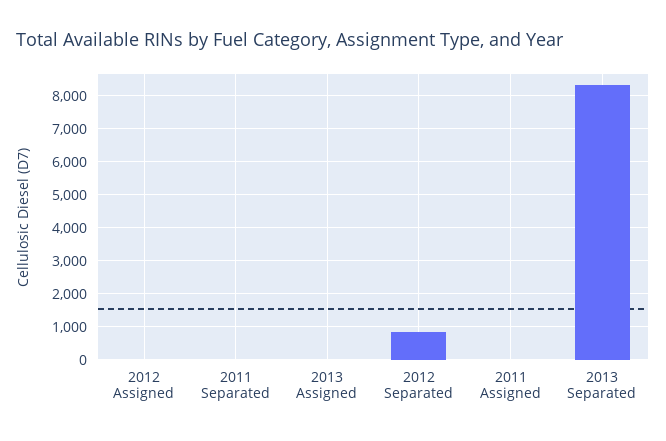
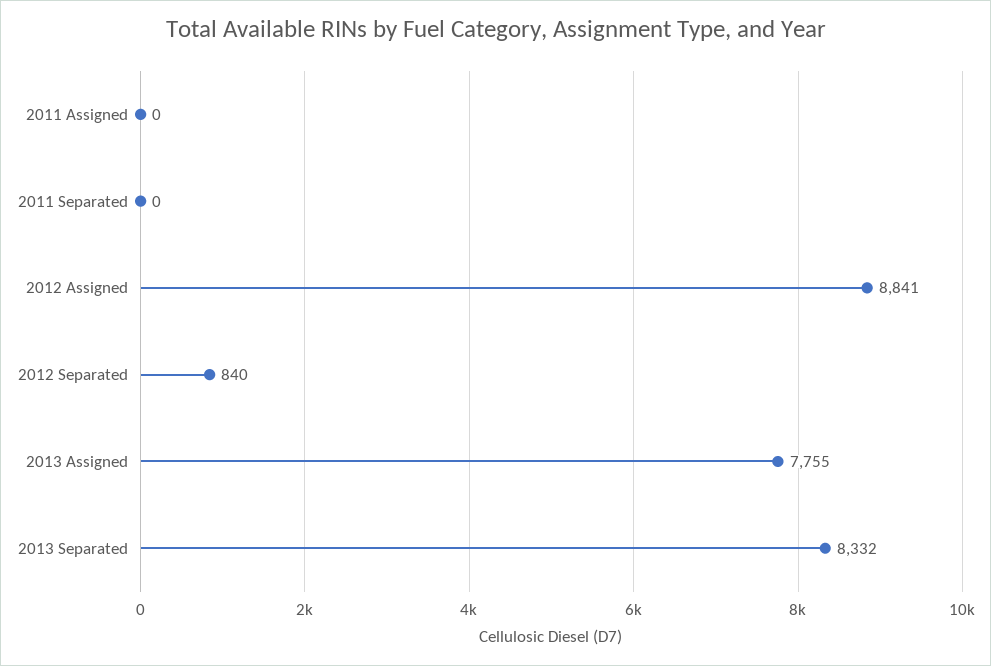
2012 Assigned: 0 -> 8841
2013 Assigned: 0 -> 7755

